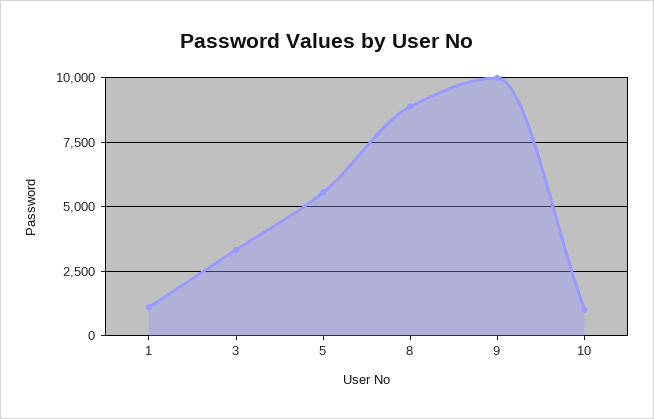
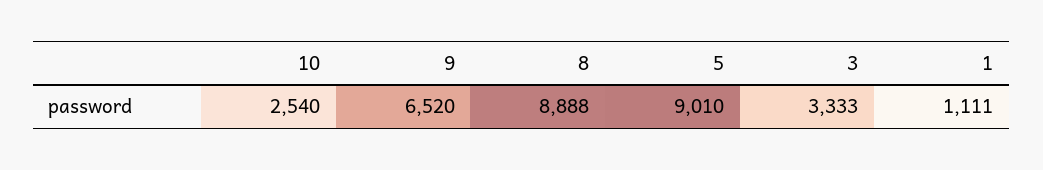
5: 5500 -> 9010
9: 10000 -> 6520
10: 1000 -> 2540

